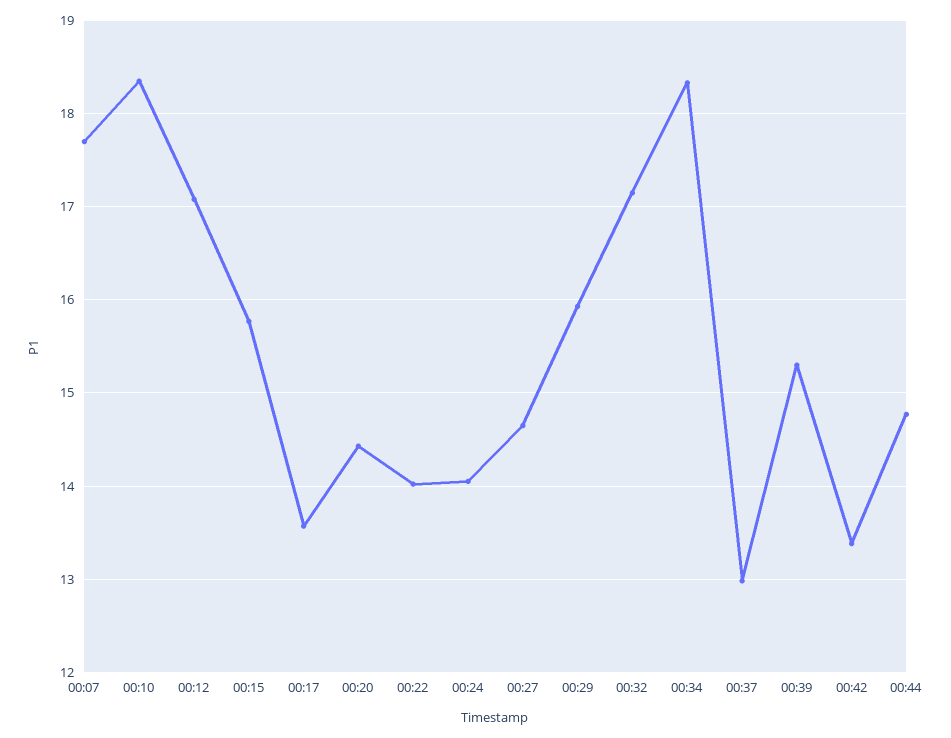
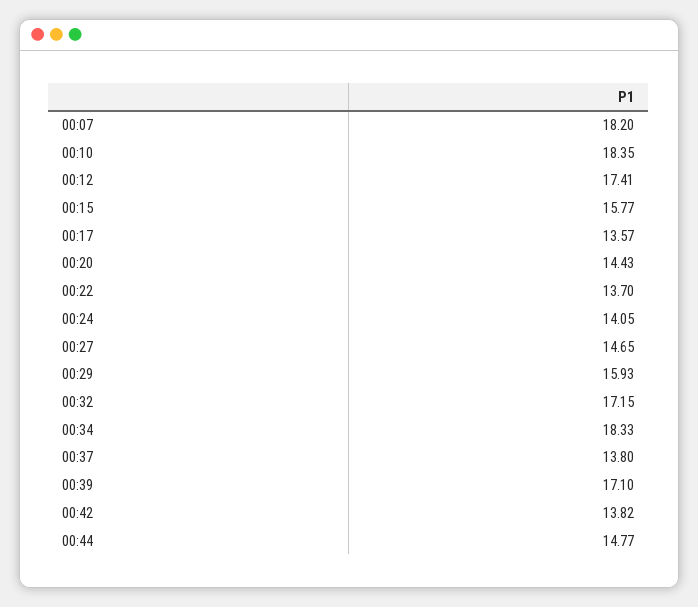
00:07: 17.7 -> 18.2
00:12: 17.1 -> 17.41
00:22: 14 -> 13.7
00:37: 13 -> 13.8
00:39: 15.3 -> 17.1
00:42: 13.4 -> 13.82

